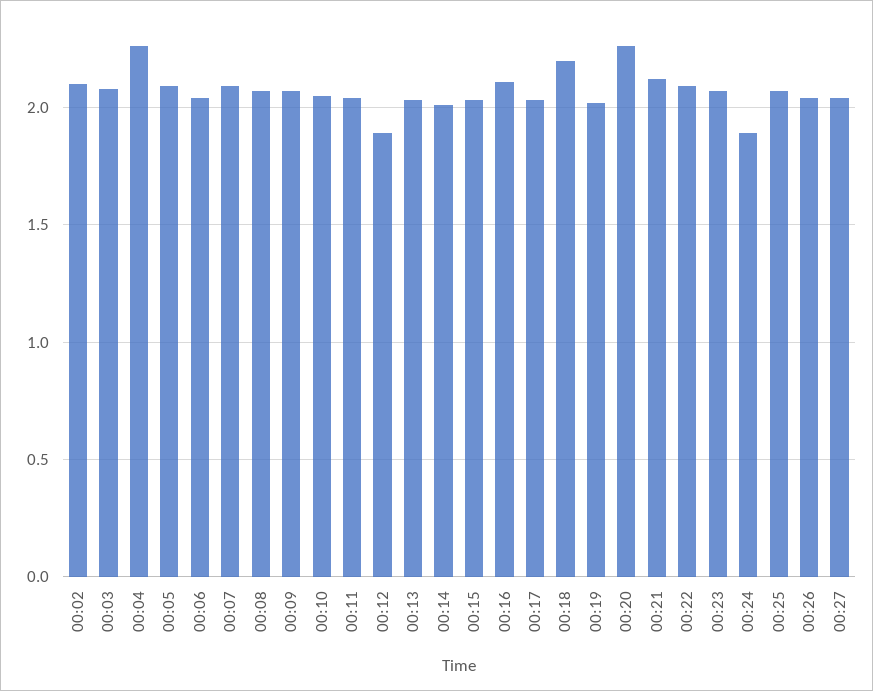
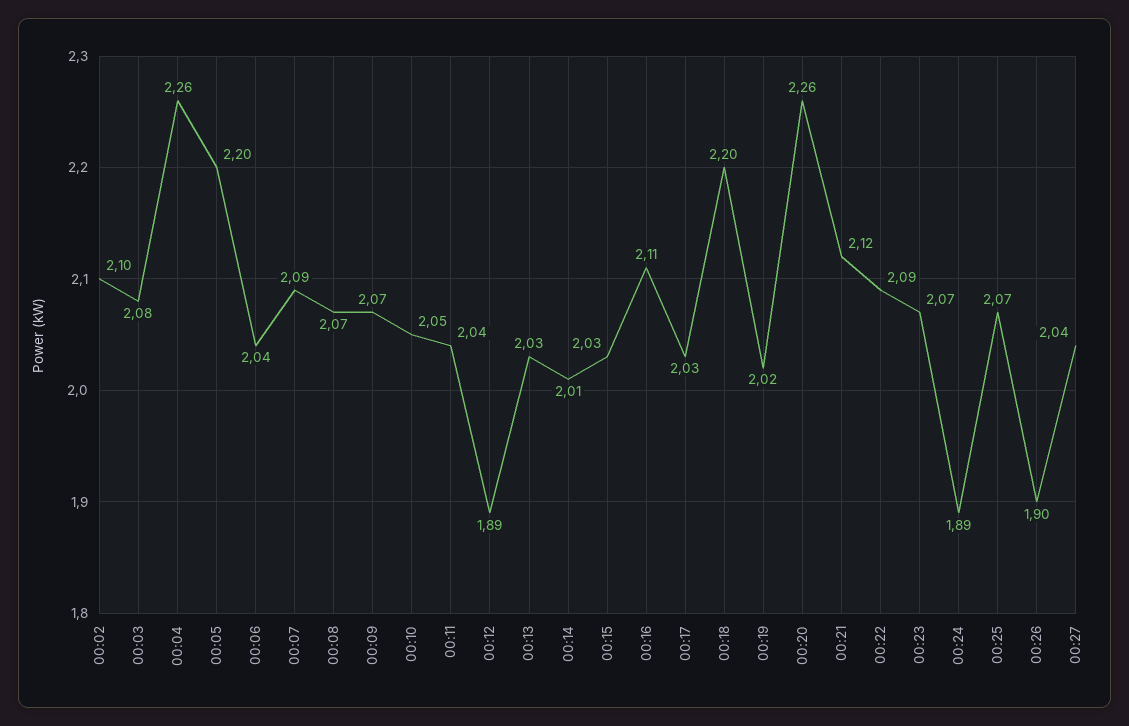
00:05: 2.1 -> 2.2
00:26: 2.05 -> 1.9

